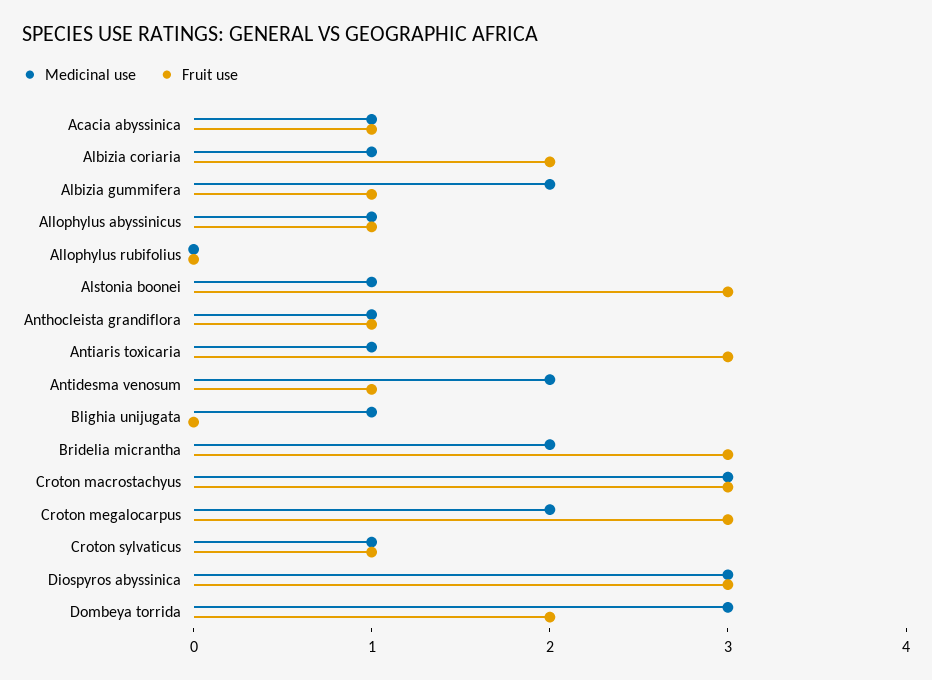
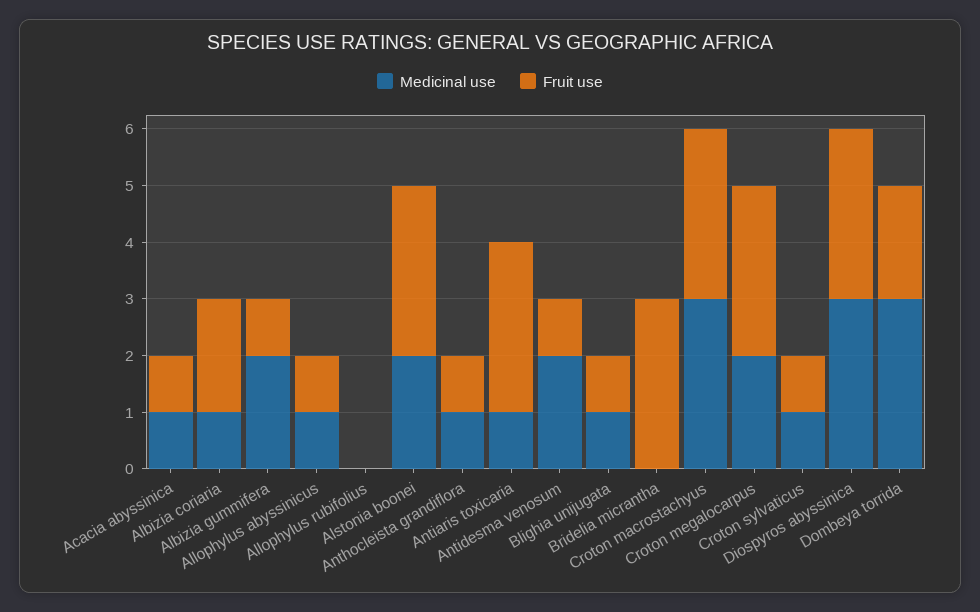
Medicinal use, Alstonia boonei: 1 -> 2
Fruit use, Blighia unijugata: 0 -> 1
Medicinal use, Bridelia micrantha: 2 -> 0

